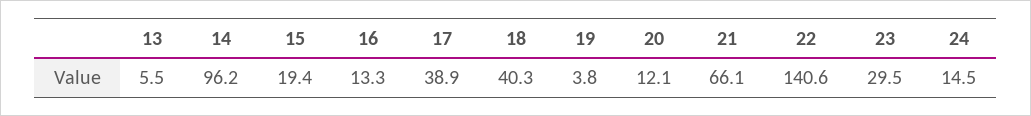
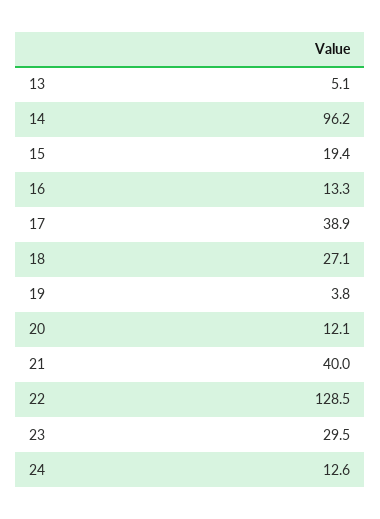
13: 5.5 -> 5.1
18: 40.3 -> 27.1
21: 66.1 -> 40
22: 140.6 -> 128.5
24: 14.5 -> 12.6

